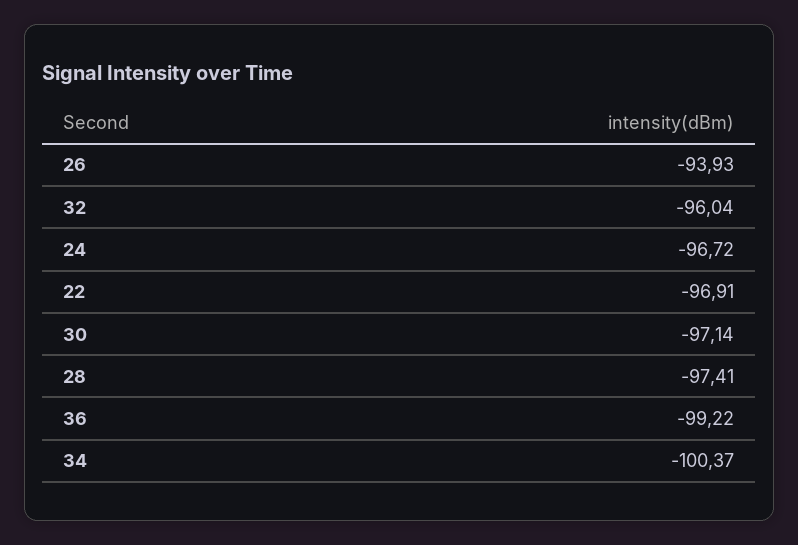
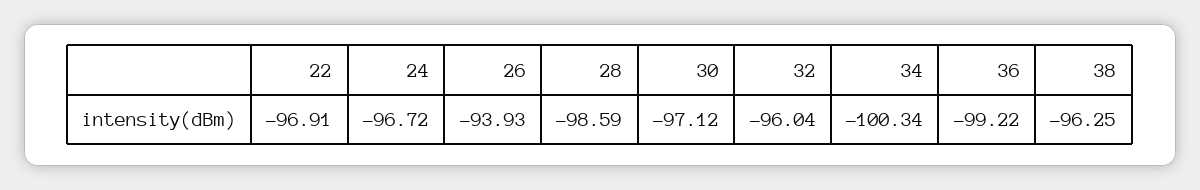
30: -97.14 -> -97.12
28: -97.41 -> -98.59
34: -100.37 -> -100.34
38: none -> -96.25

